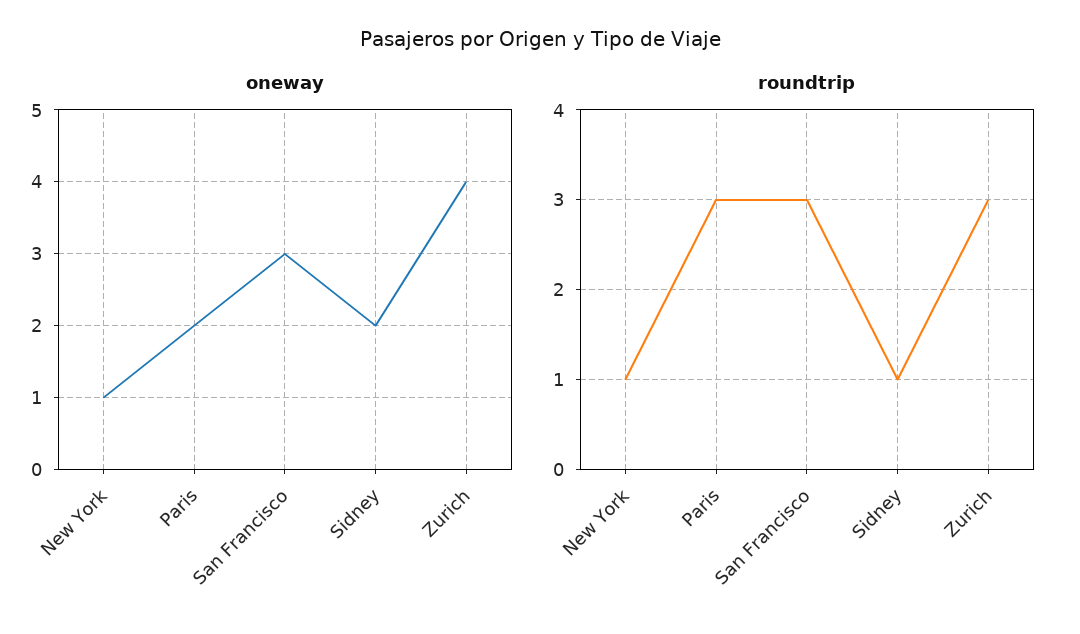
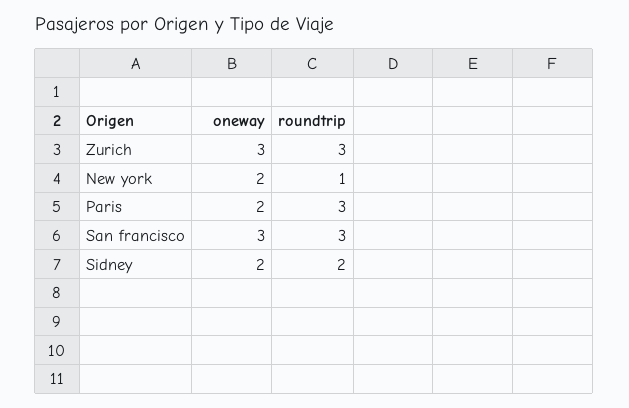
oneway, New York: 1 -> 2
oneway, Zurich: 4 -> 3
roundtrip, Sidney: 1 -> 2

